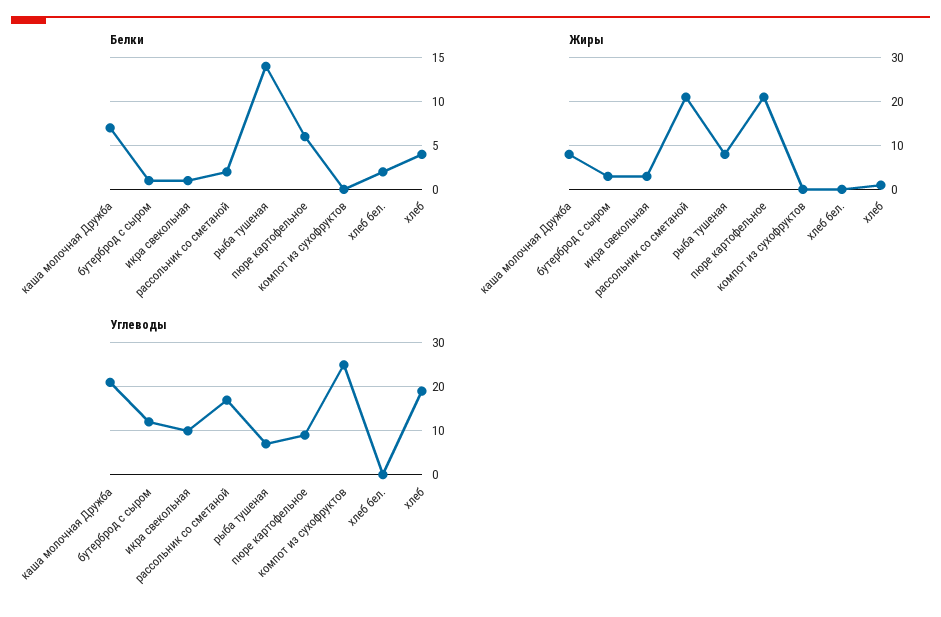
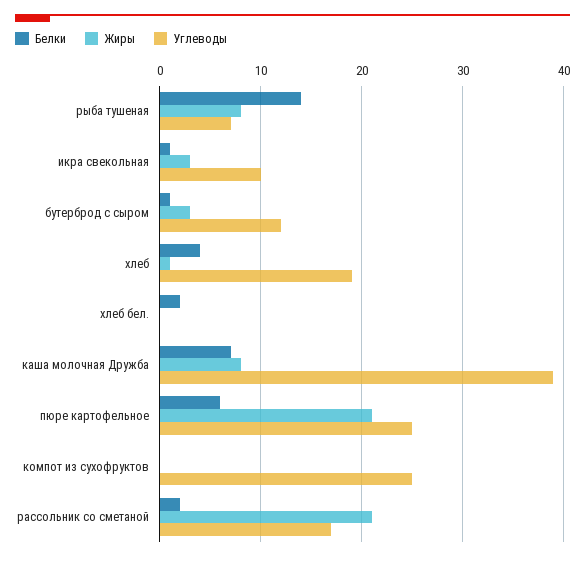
Углеводы, каша молочная Дружба: 20 -> 39
Углеводы, пюре картофельное: 10 -> 25

